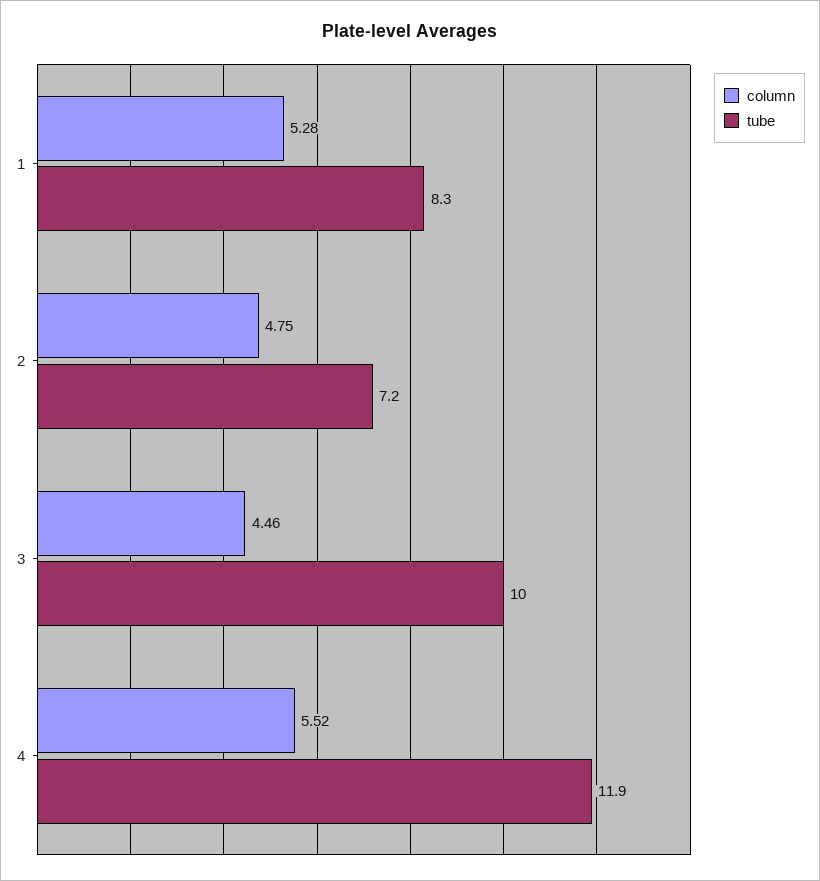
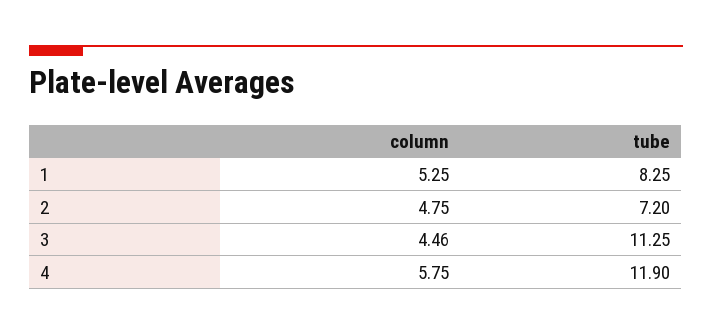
column, 1: 5.28 -> 5.25
tube, 3: 10 -> 11.25
column, 4: 5.52 -> 5.75

